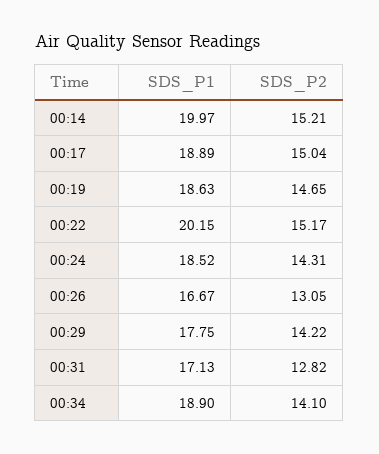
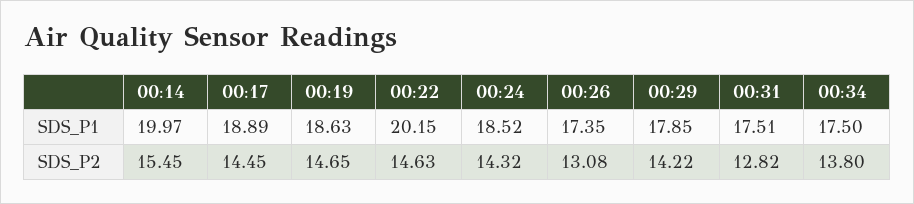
SDS_P2, 00:14: 15.21 -> 15.45
SDS_P2, 00:17: 15.04 -> 14.45
SDS_P2, 00:22: 15.17 -> 14.63
SDS_P2, 00:24: 14.31 -> 14.32
SDS_P1, 00:26: 16.67 -> 17.35
SDS_P2, 00:26: 13.05 -> 13.08
SDS_P1, 00:29: 17.75 -> 17.85
SDS_P1, 00:31: 17.13 -> 17.51
SDS_P1, 00:34: 18.9 -> 17.5
SDS_P2, 00:34: 14.1 -> 13.8

